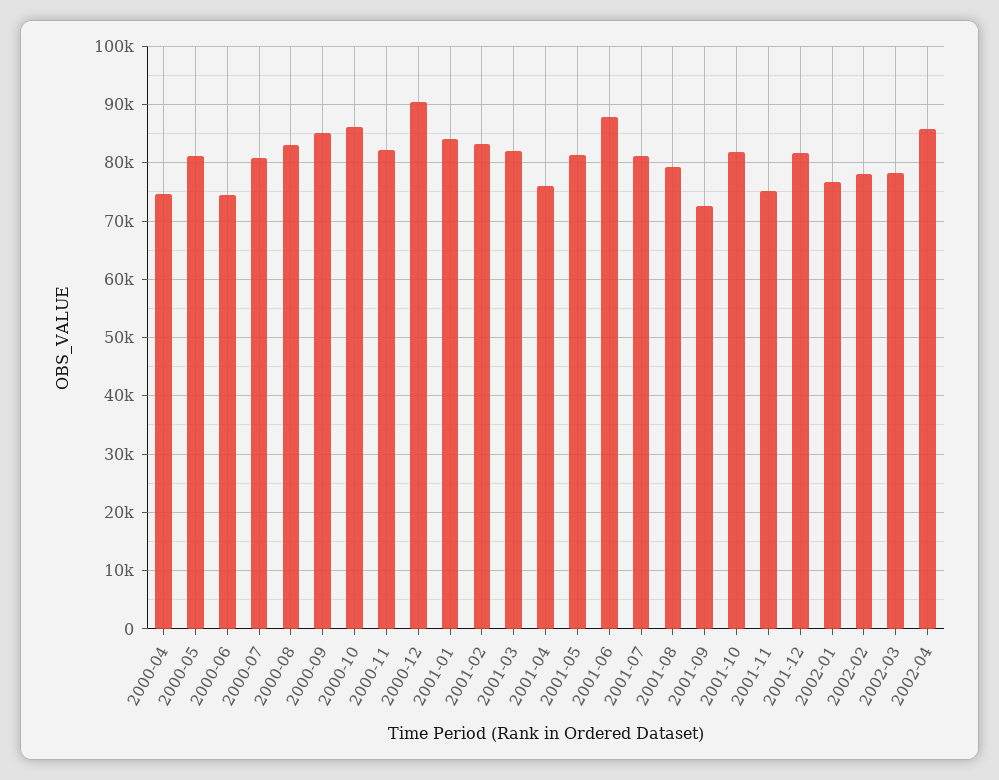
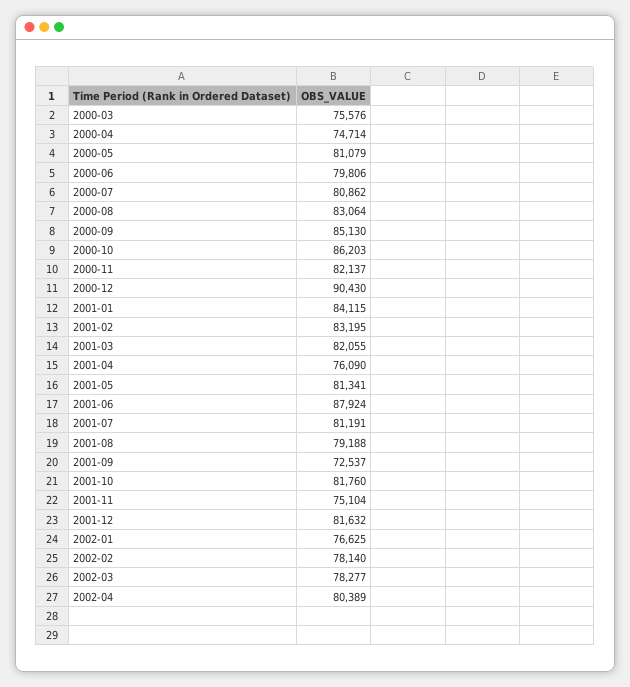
2000-06: 74000 -> 79806
2002-04: 86000 -> 80389
2000-03: none -> 75576

